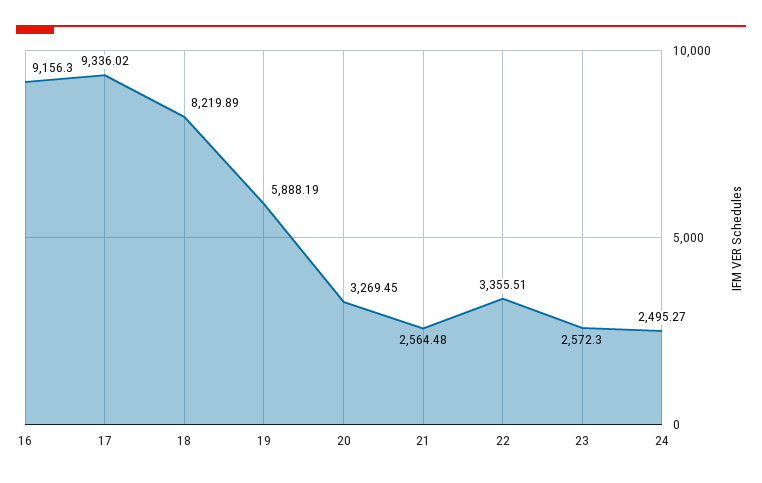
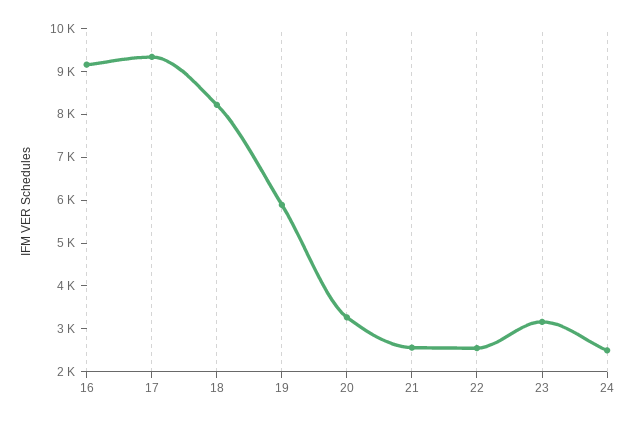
22: 3355.51 -> 2600
23: 2572.3 -> 3200

